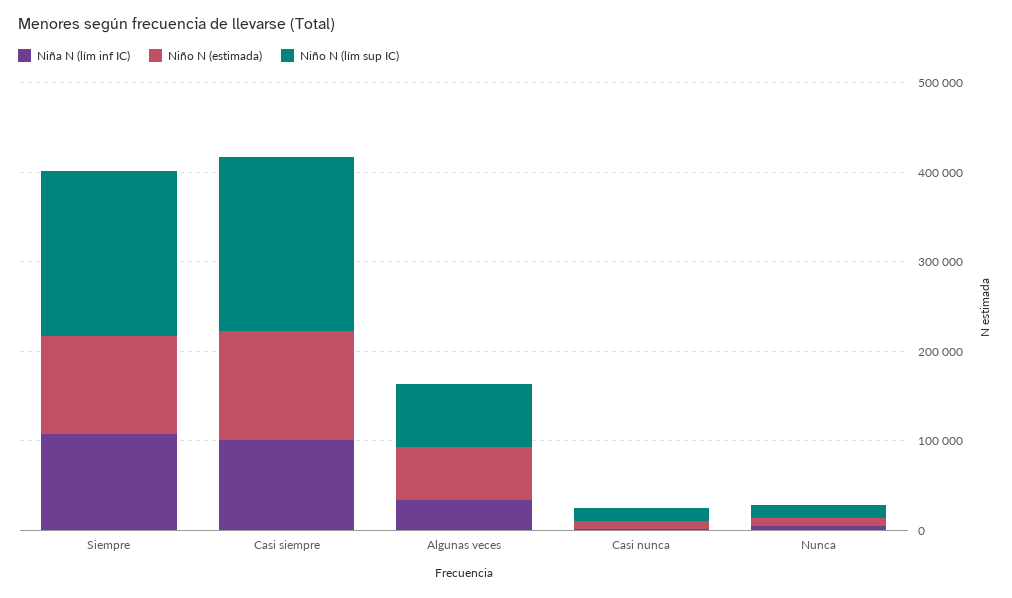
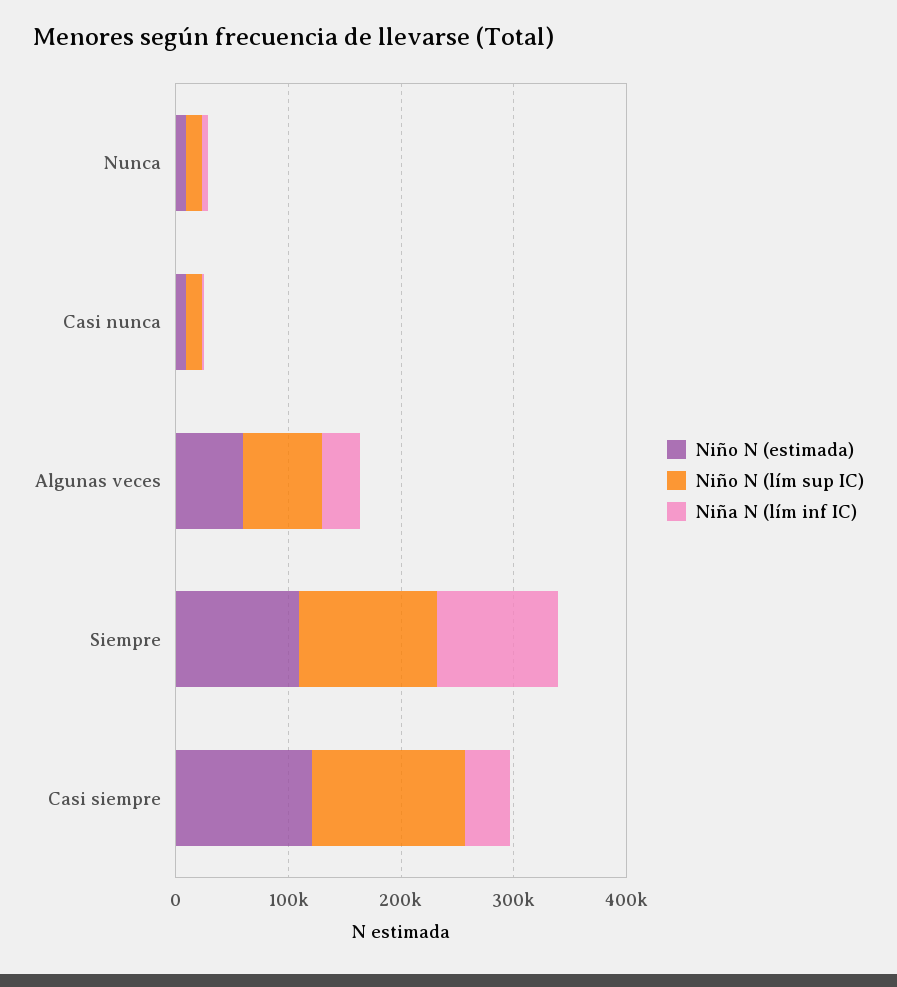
Niño N (lím sup IC), Siempre: 180000 -> 120000
Niña N (lím inf IC), Casi siempre: 100000 -> 40000
Niño N (lím sup IC), Casi siempre: 200000 -> 140000

